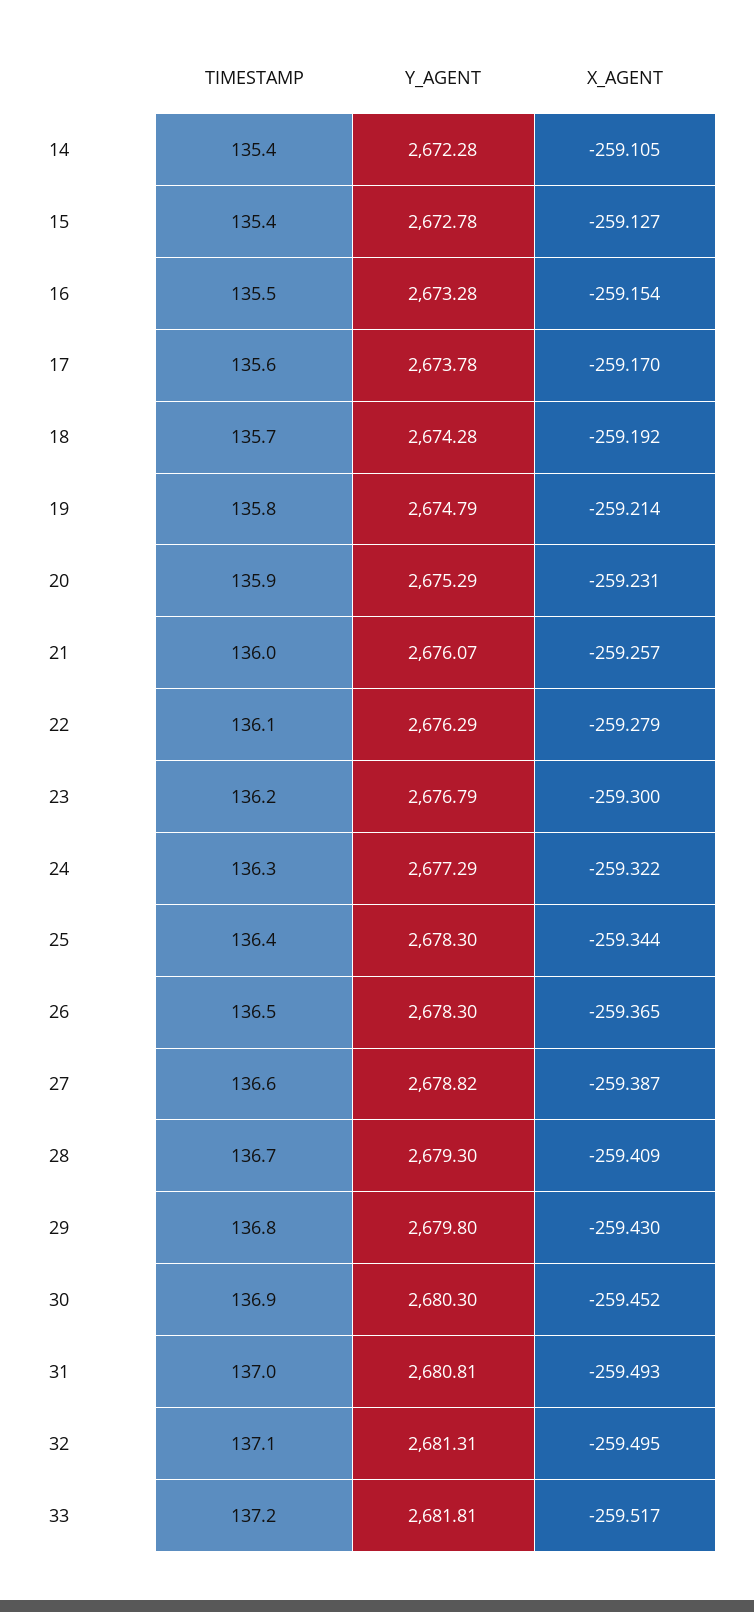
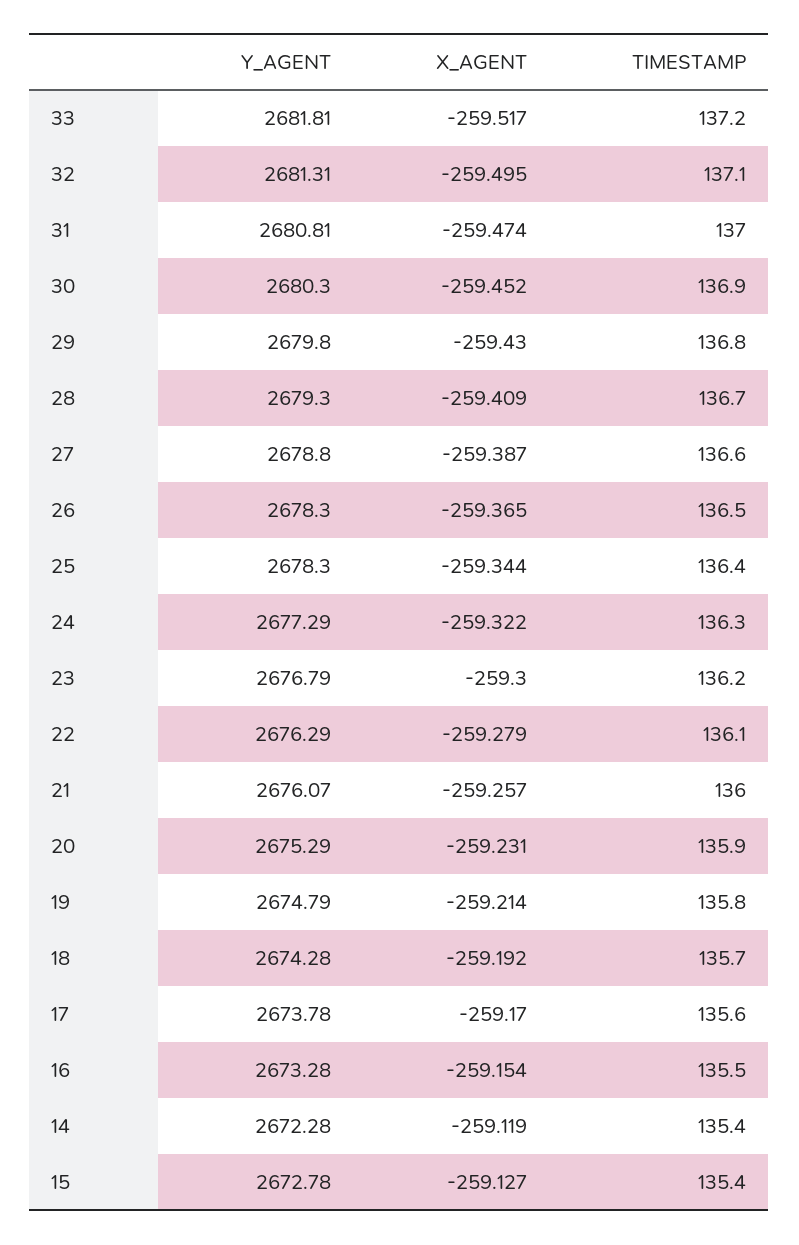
X_AGENT, 14: -259.105 -> -259.119
Y_AGENT, 27: 2678.82 -> 2678.8
X_AGENT, 31: -259.493 -> -259.474

